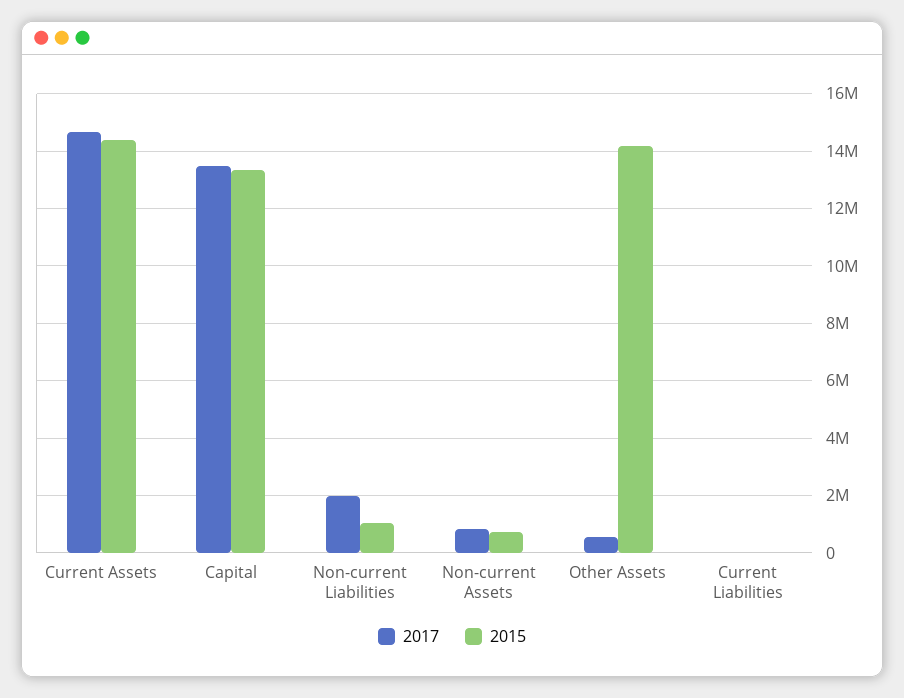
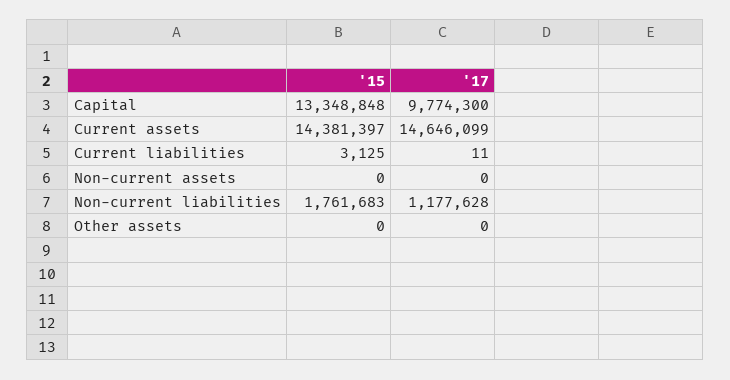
2017, Capital: 13500000 -> 9774300
2017, Non-current Liabilities: 2000000 -> 1177628
2015, Non-current Liabilities: 1000000 -> 1761683
2017, Non-current Assets: 750000 -> 0
2015, Non-current Assets: 750000 -> 0
2017, Other Assets: 500000 -> 0
2015, Other Assets: 14250000 -> 0

